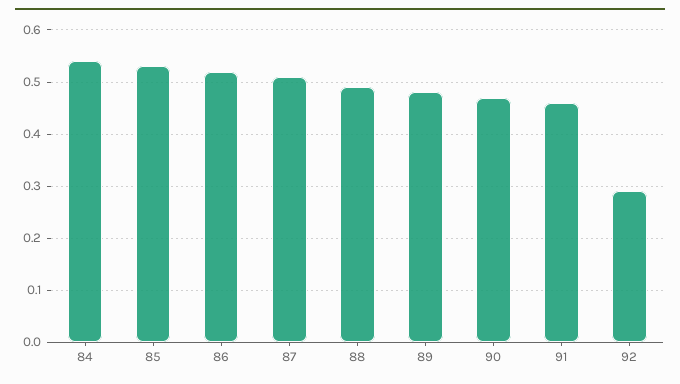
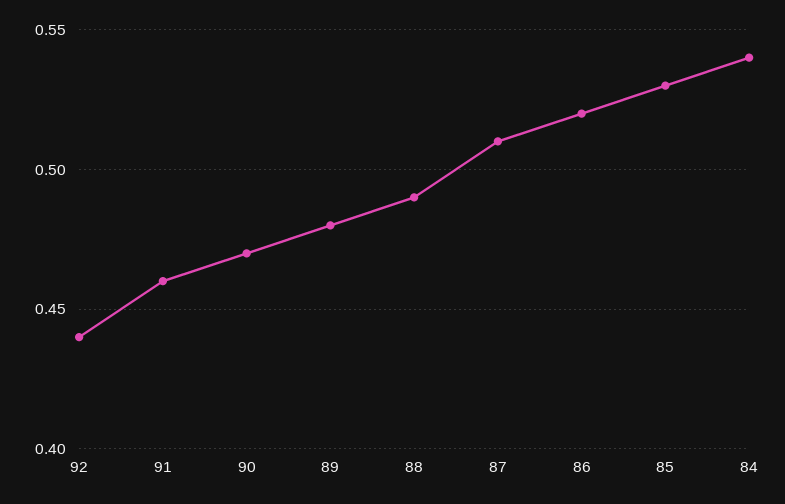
92: 0.3 -> 0.44

